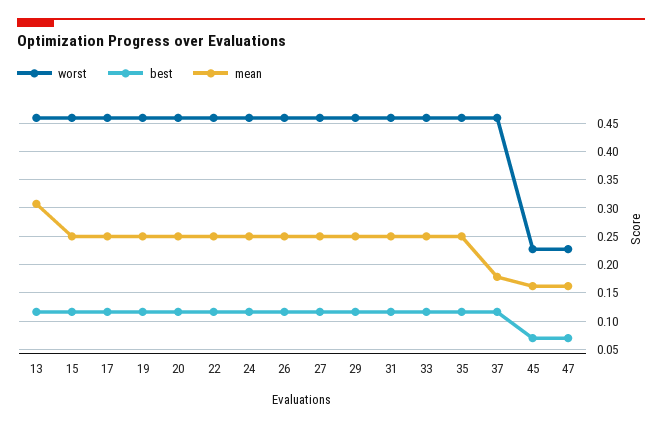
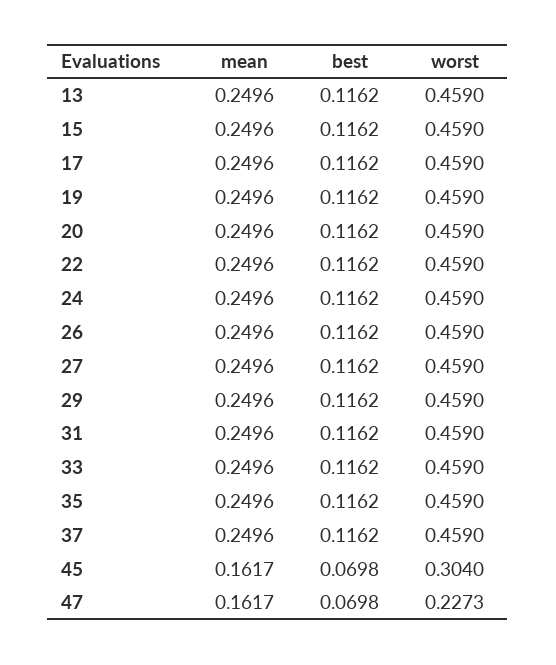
mean, 13: 0.3 -> 0.2496
mean, 37: 0.175 -> 0.2496
worst, 45: 0.225 -> 0.304

